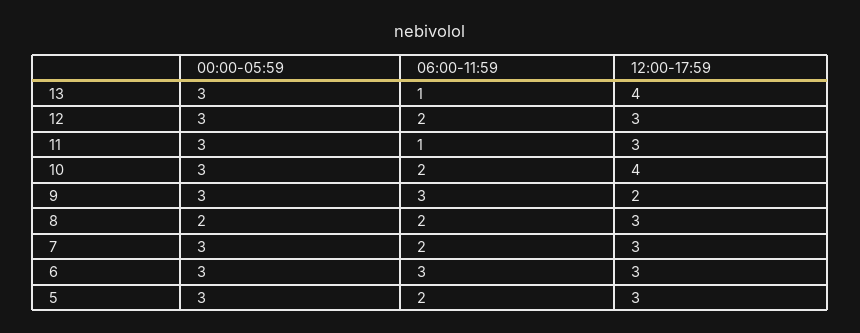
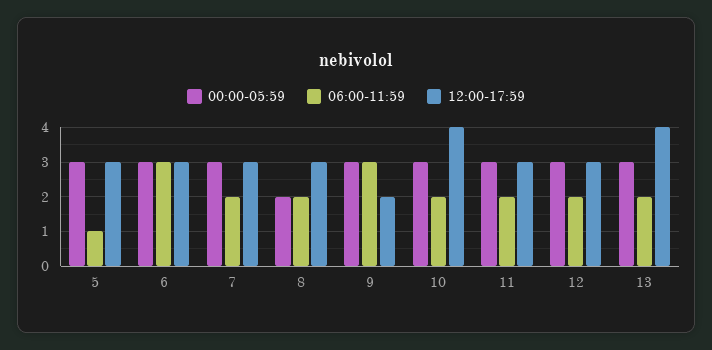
06:00-11:59, 13: 1 -> 2
06:00-11:59, 11: 1 -> 2
06:00-11:59, 5: 2 -> 1

